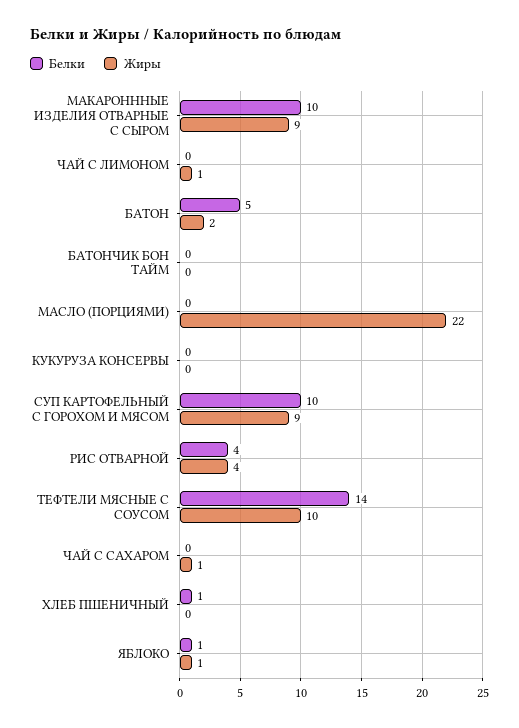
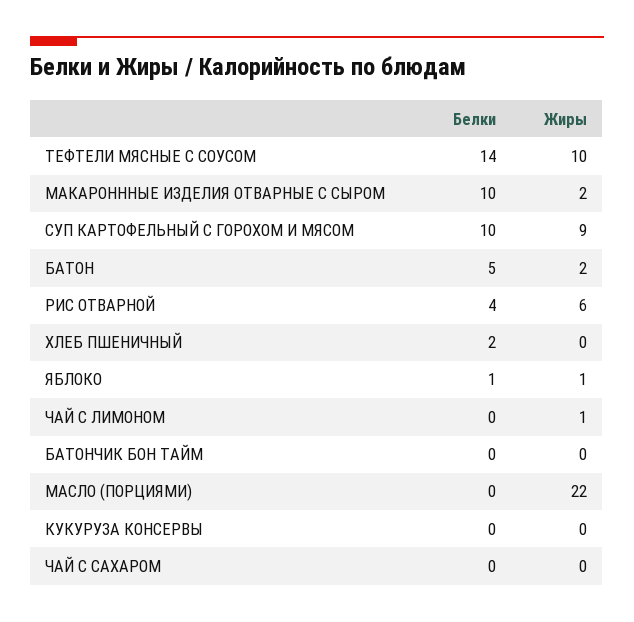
Жиры, МАКАРОНННЫЕ ИЗДЕЛИЯ ОТВАРНЫЕ С СЫРОМ: 9 -> 2
Жиры, РИС ОТВАРНОЙ: 4 -> 6
Жиры, ЧАЙ С САХАРОМ: 1 -> 0
Белки, ХЛЕБ ПШЕНИЧНЫЙ: 1 -> 2

